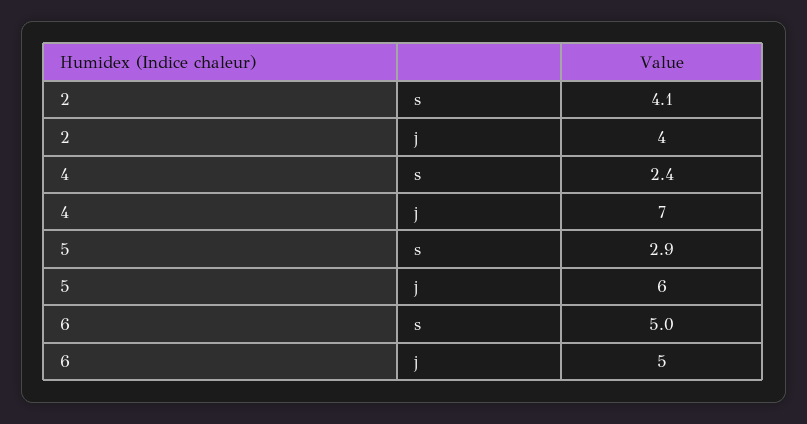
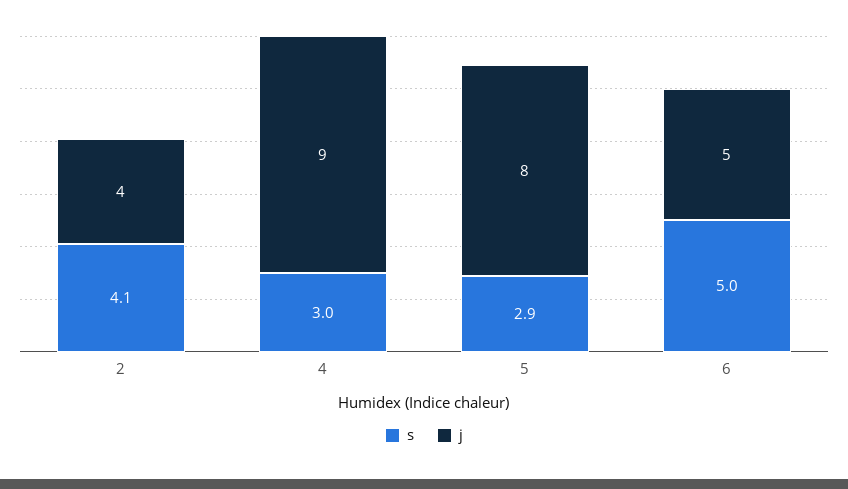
s, 4: 2.4 -> 3
j, 4: 7 -> 9
j, 5: 6 -> 8

